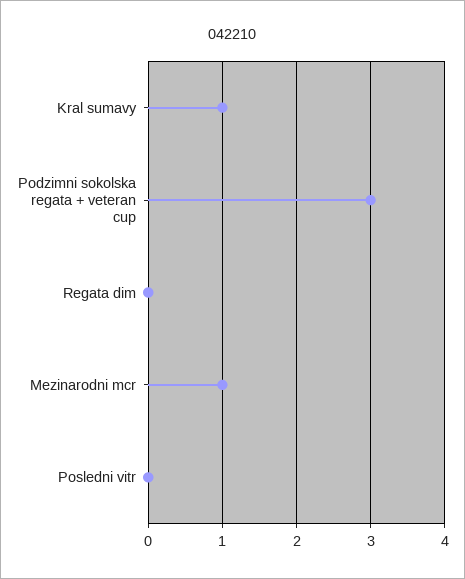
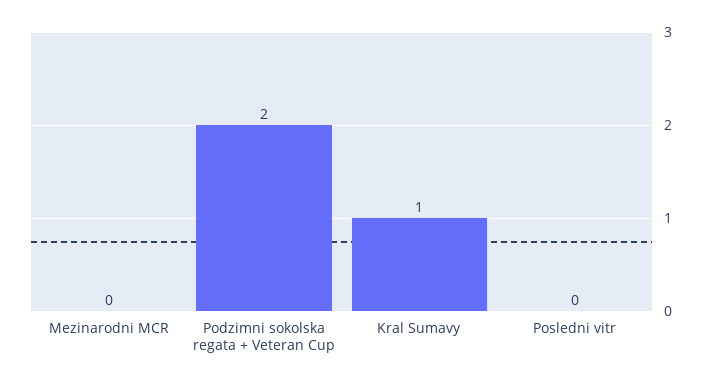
Podzimni sokolska regata + veteran cup: 3 -> 2
Regata dim: 0 -> none
Mezinarodni mcr: 1 -> 0

